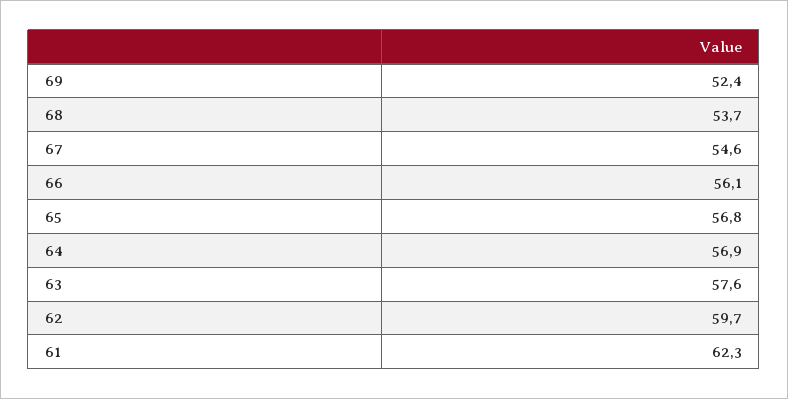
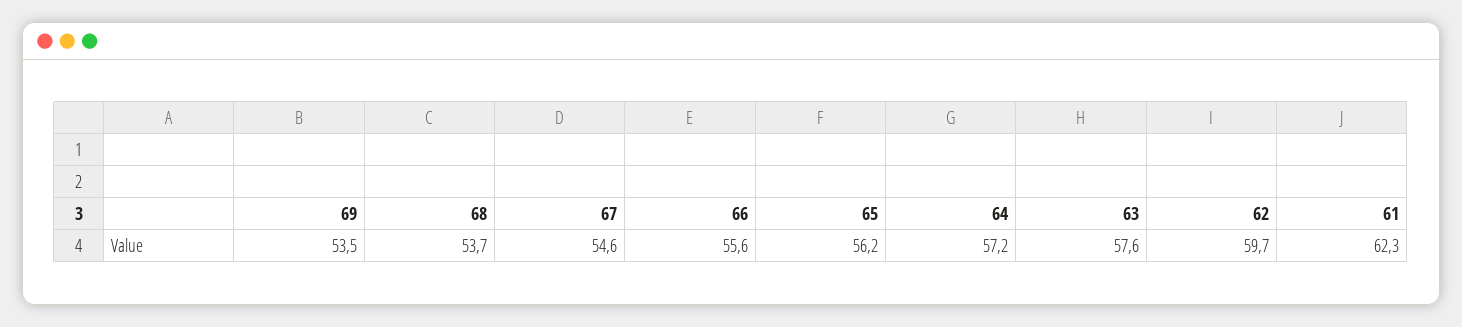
69: 52.4 -> 53.5
66: 56.1 -> 55.6
65: 56.8 -> 56.2
64: 56.9 -> 57.2

